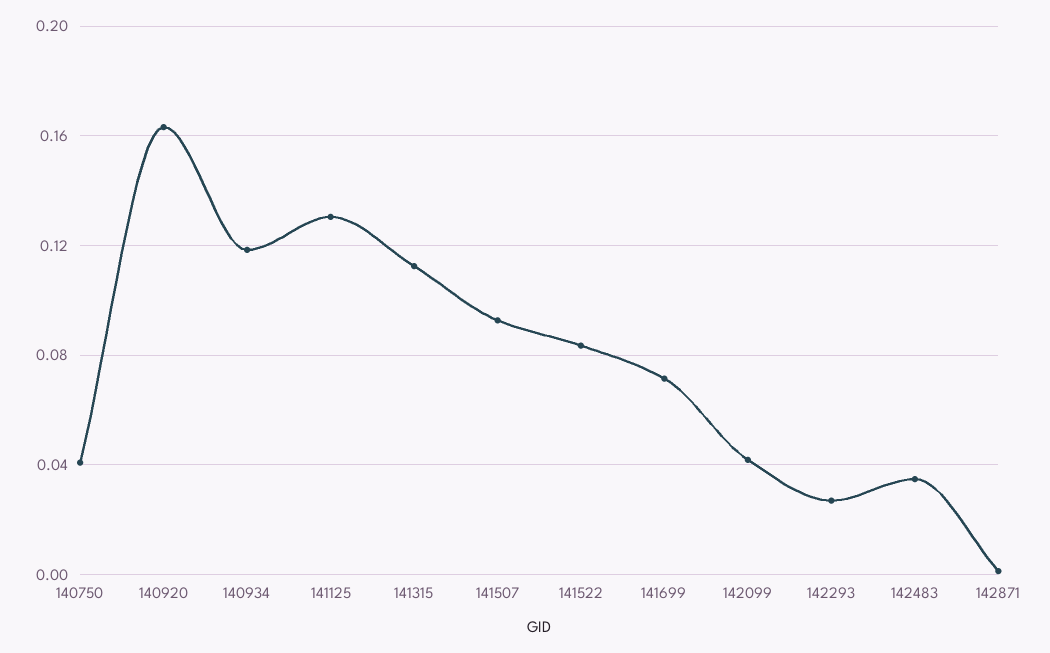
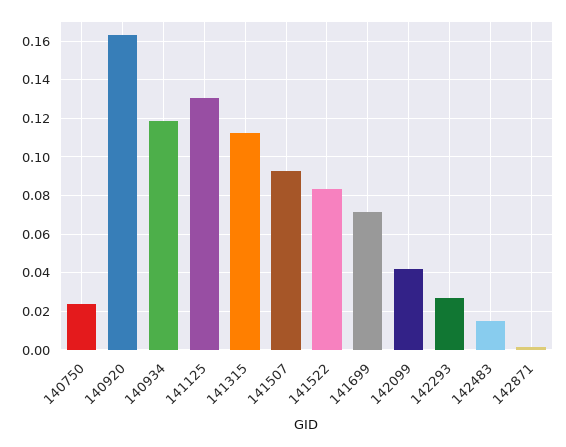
140750: 0.04 -> 0.025
142483: 0.035 -> 0.015

